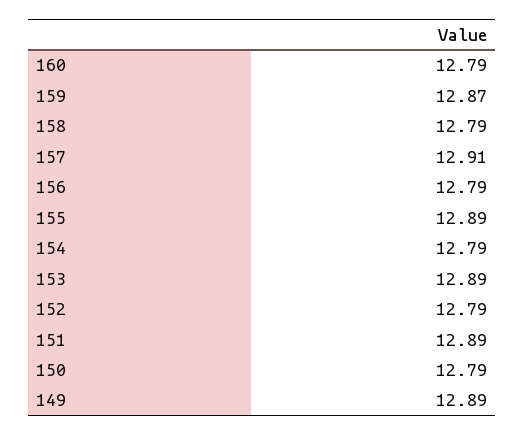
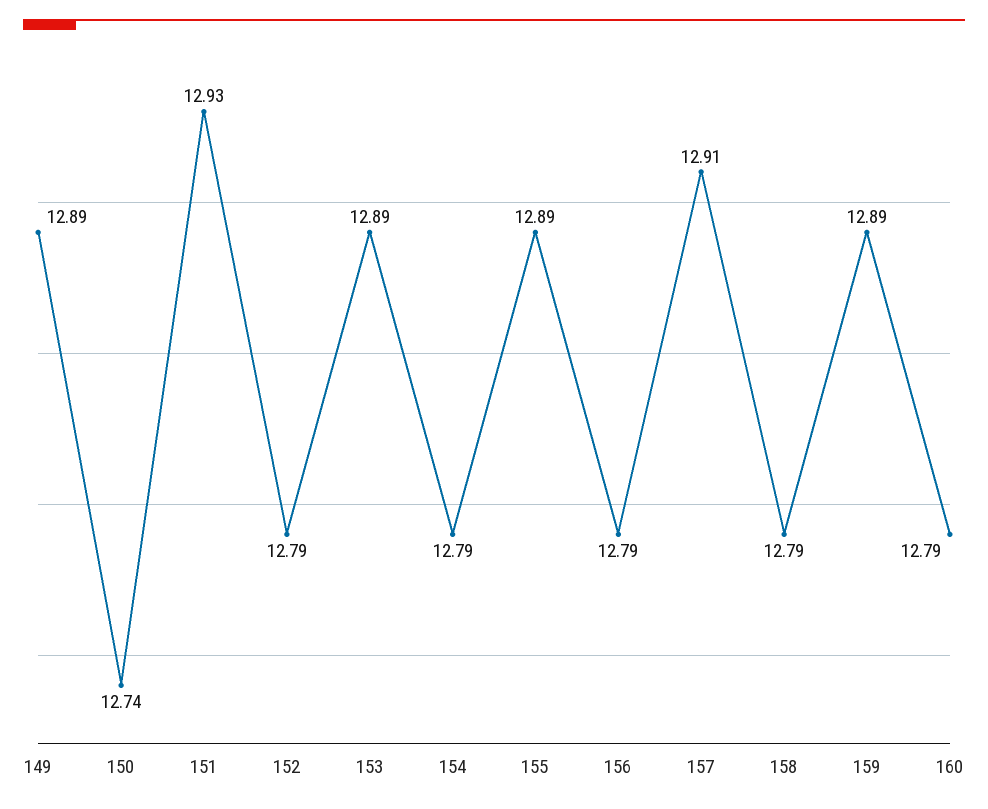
159: 12.87 -> 12.89
151: 12.89 -> 12.93
150: 12.79 -> 12.74

